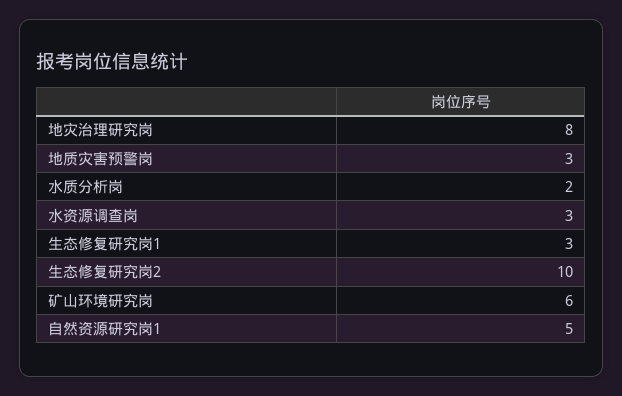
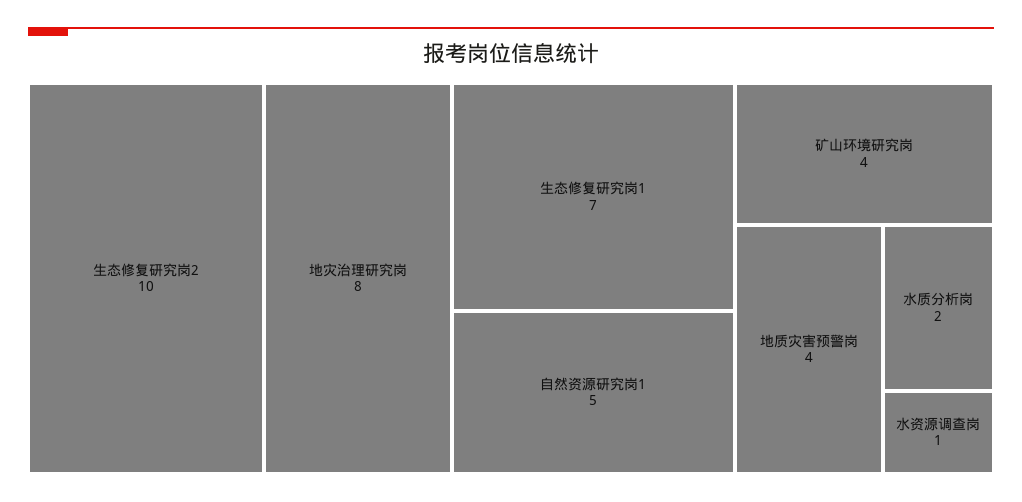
地质灾害预警岗: 3 -> 4
水资源调查岗: 3 -> 1
生态修复研究岗1: 3 -> 7
矿山环境研究岗: 6 -> 4

